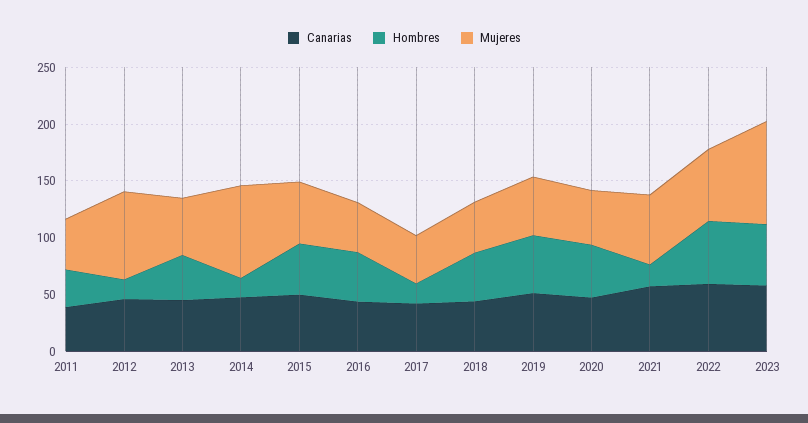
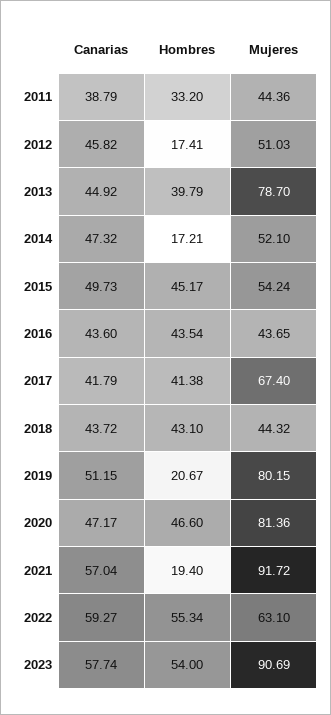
Mujeres, 2012: 80 -> 51.03
Mujeres, 2013: 50 -> 78.7
Mujeres, 2014: 80 -> 52.1
Hombres, 2017: 20 -> 41.38
Mujeres, 2017: 40 -> 67.4
Hombres, 2019: 50 -> 20.67
Mujeres, 2019: 50 -> 80.15
Mujeres, 2020: 50 -> 81.36
Mujeres, 2021: 60 -> 91.72

